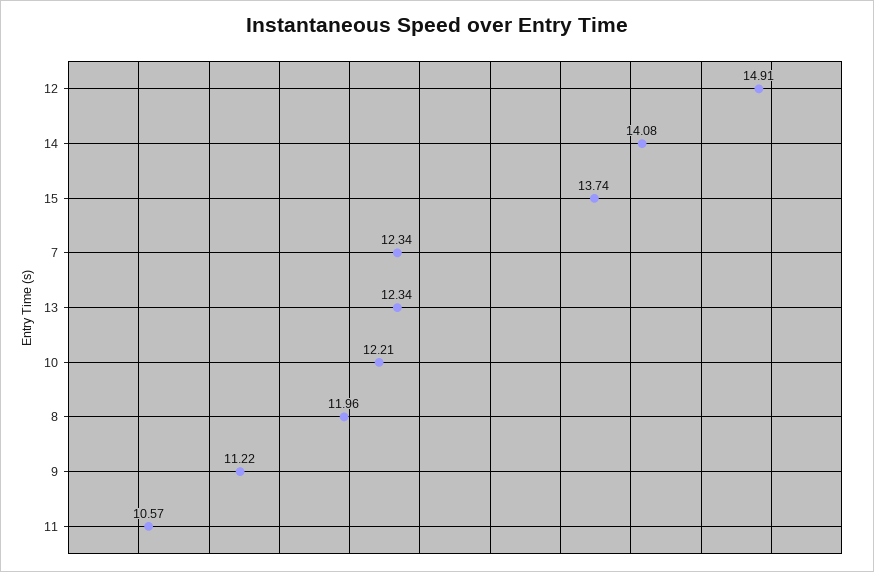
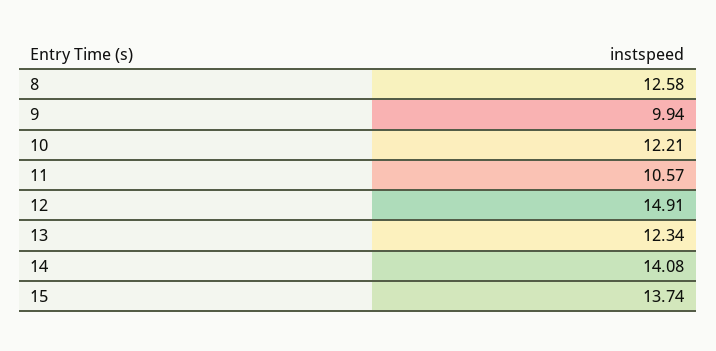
7: 12.34 -> none
8: 11.96 -> 12.58
9: 11.22 -> 9.94

